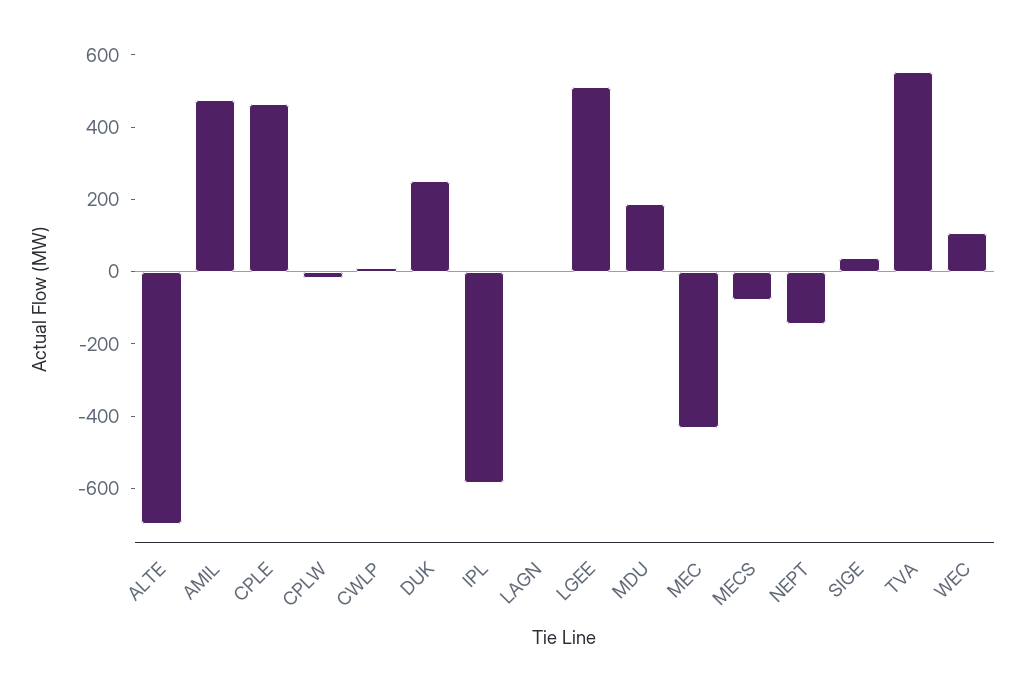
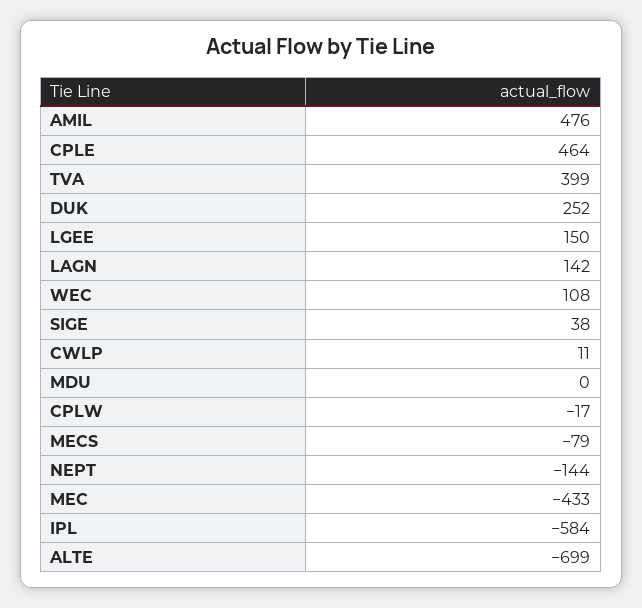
LAGN: 0 -> 142
LGEE: 500 -> 150
MDU: 200 -> 0
TVA: 550 -> 399

